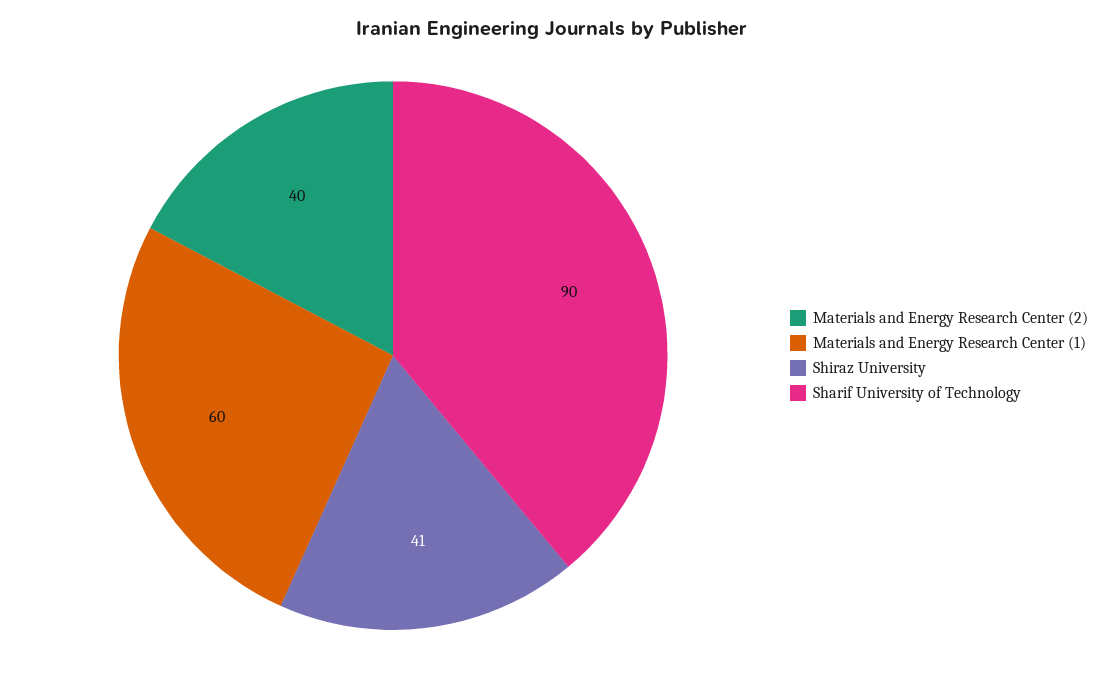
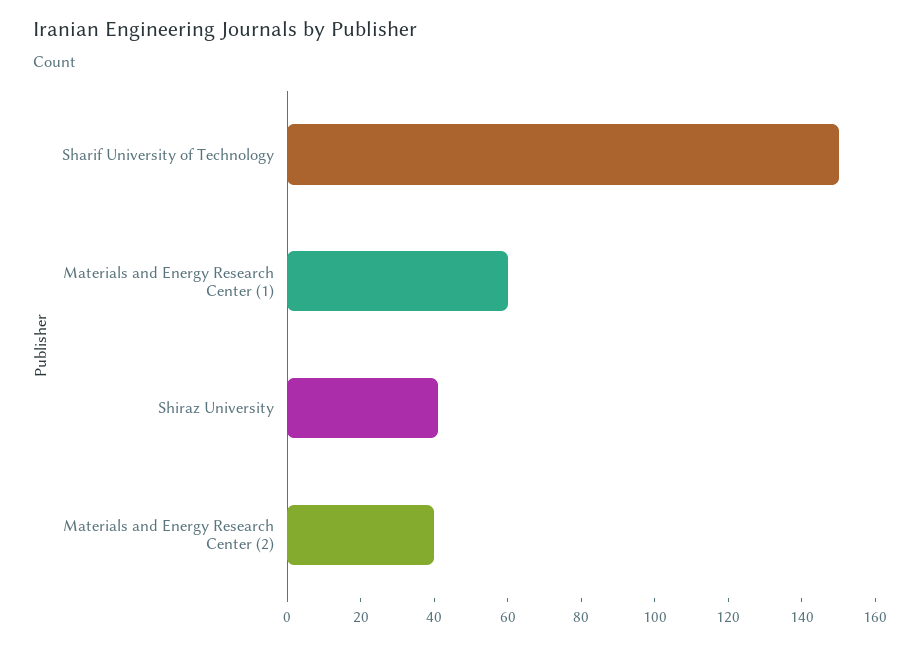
Sharif University of Technology: 90 -> 150

